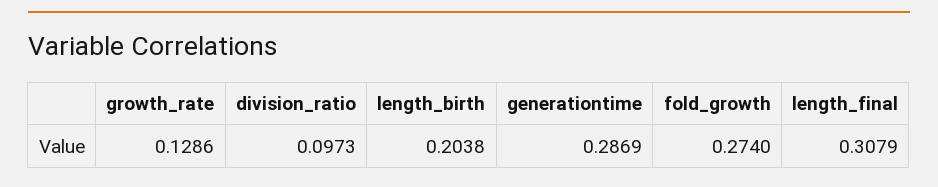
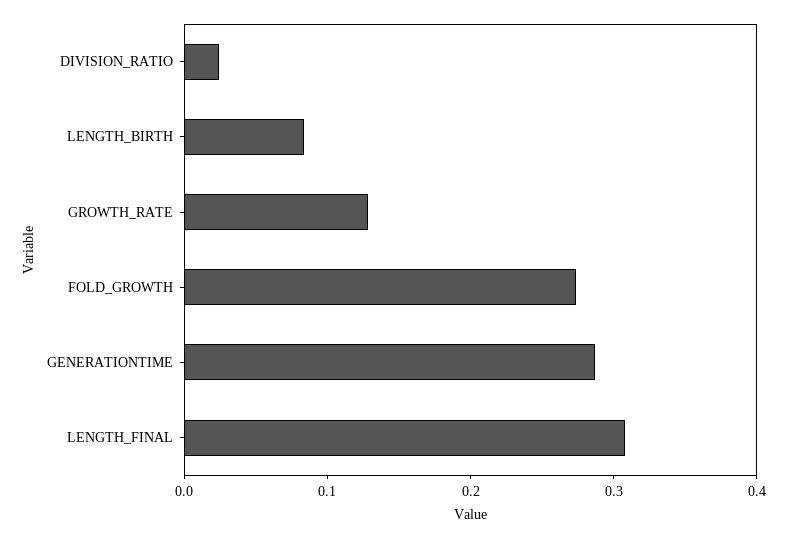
division_ratio: 0.0973 -> 0.02
length_birth: 0.2038 -> 0.08

